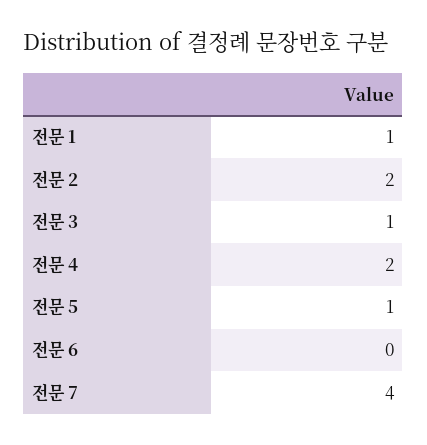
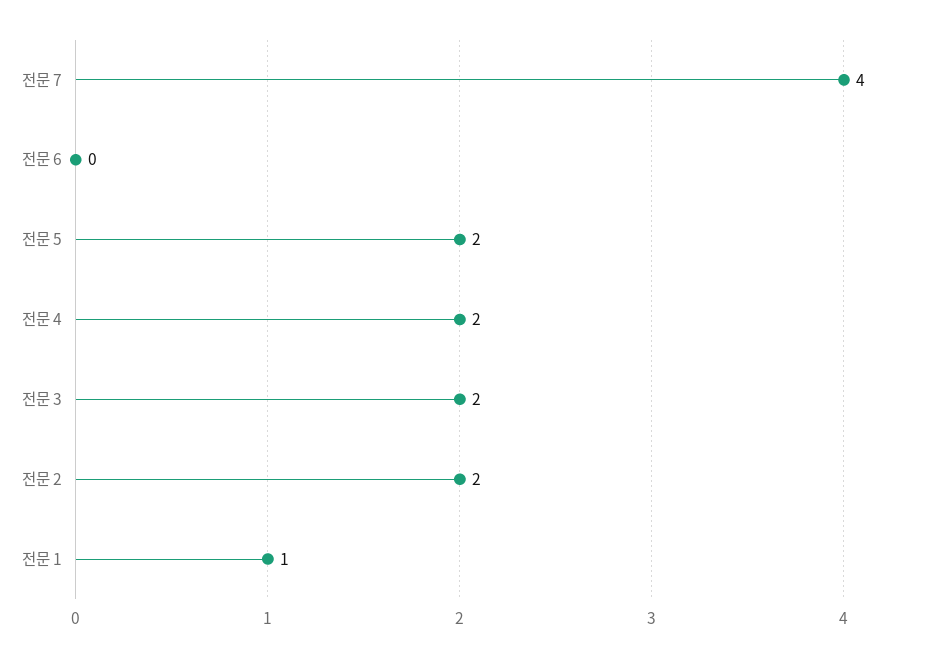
전문 3: 1 -> 2
전문 5: 1 -> 2

